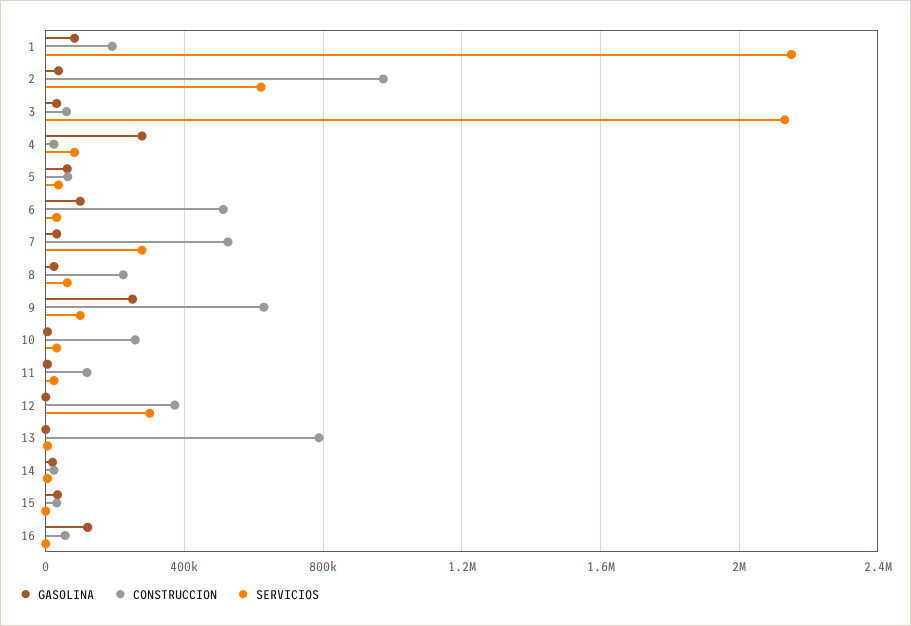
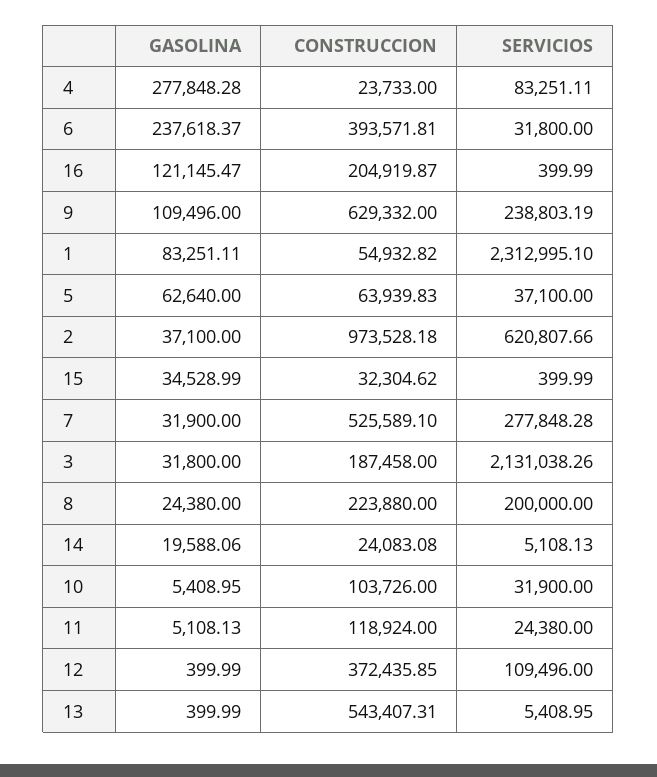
CONSTRUCCION, 1: 200000 -> 54932.82
SERVICIOS, 1: 2150000 -> 2312995.1
CONSTRUCCION, 3: 50000 -> 187458
GASOLINA, 6: 100000 -> 237618.37
CONSTRUCCION, 6: 500000 -> 393571.81
SERVICIOS, 8: 50000 -> 200000
GASOLINA, 9: 250000 -> 109496
SERVICIOS, 9: 100000 -> 238803.19
CONSTRUCCION, 10: 250000 -> 103726
SERVICIOS, 12: 300000 -> 109496
CONSTRUCCION, 13: 800000 -> 543407.31
CONSTRUCCION, 16: 50000 -> 204919.87

